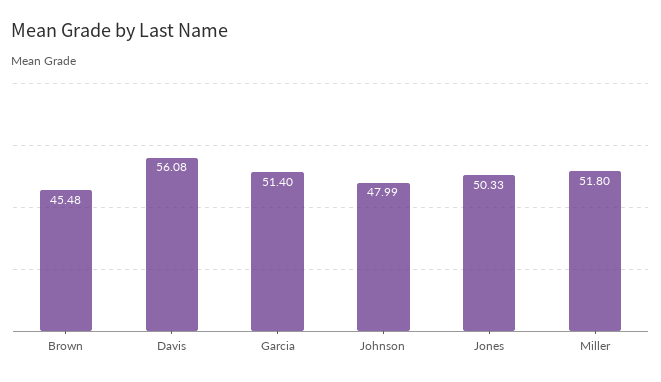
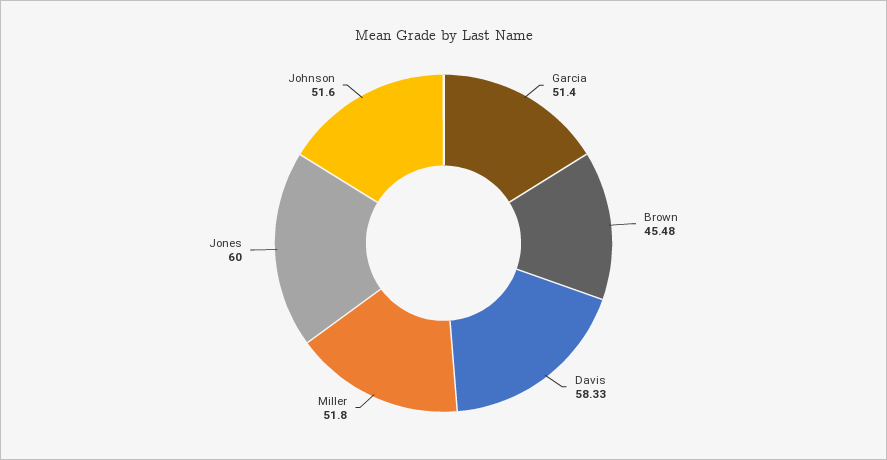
Davis: 56.08 -> 58.33
Johnson: 47.99 -> 51.6
Jones: 50.33 -> 60

